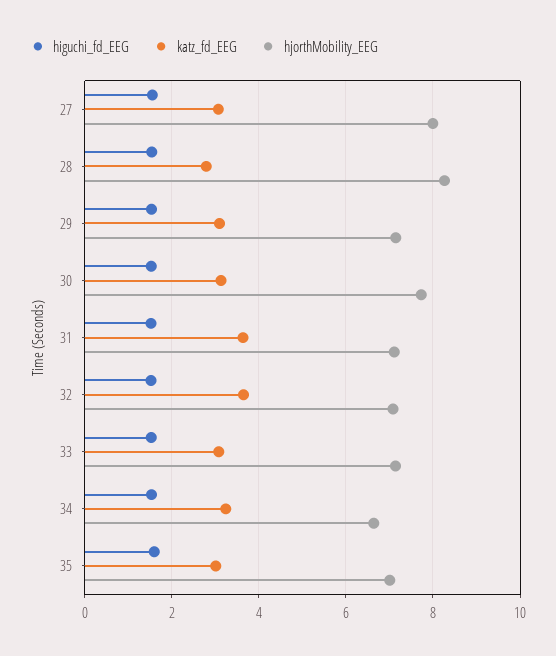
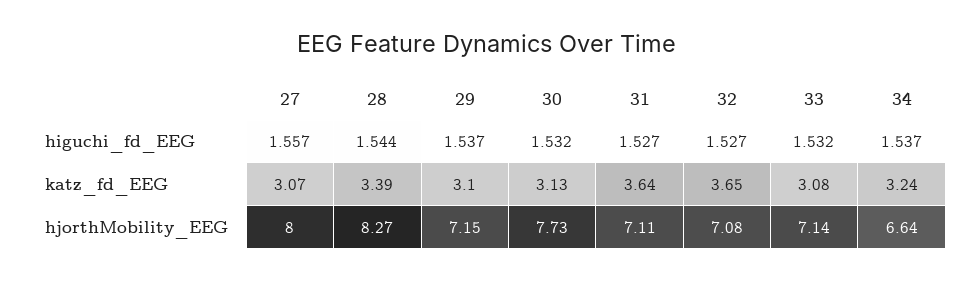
katz_fd_EEG, 28: 2.8 -> 3.39
higuchi_fd_EEG, 35: 1.6 -> none
katz_fd_EEG, 35: 3 -> none
hjorthMobility_EEG, 35: 7 -> none

